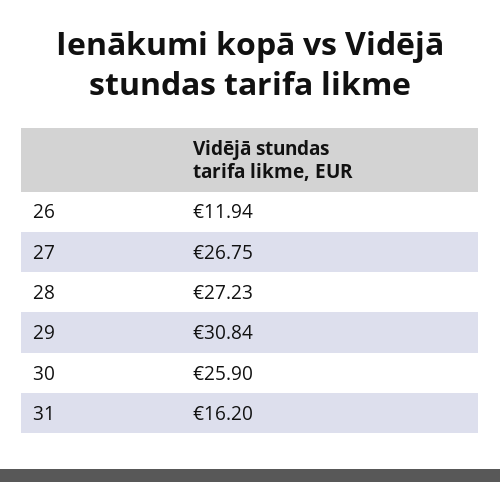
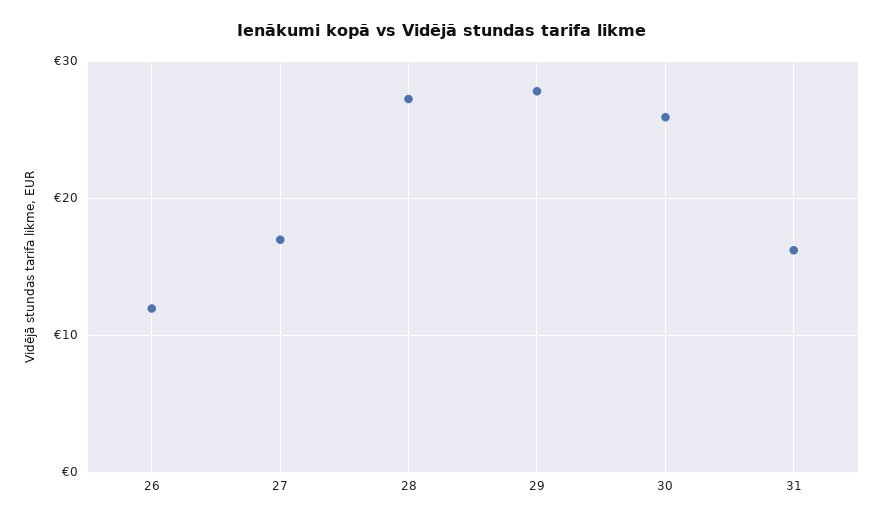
27: 26.75 -> 17
29: 30.84 -> 28

